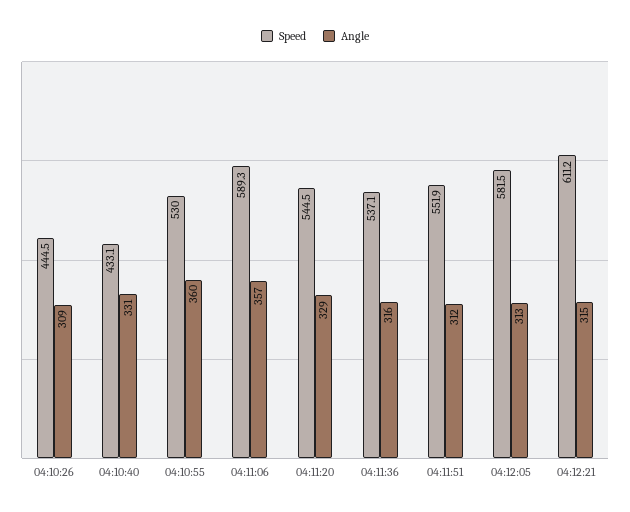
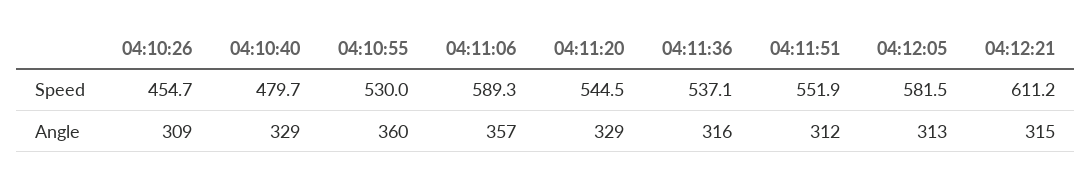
Speed, 04:10:26: 444.5 -> 454.7
Speed, 04:10:40: 433.1 -> 479.7
Angle, 04:10:40: 331 -> 329

